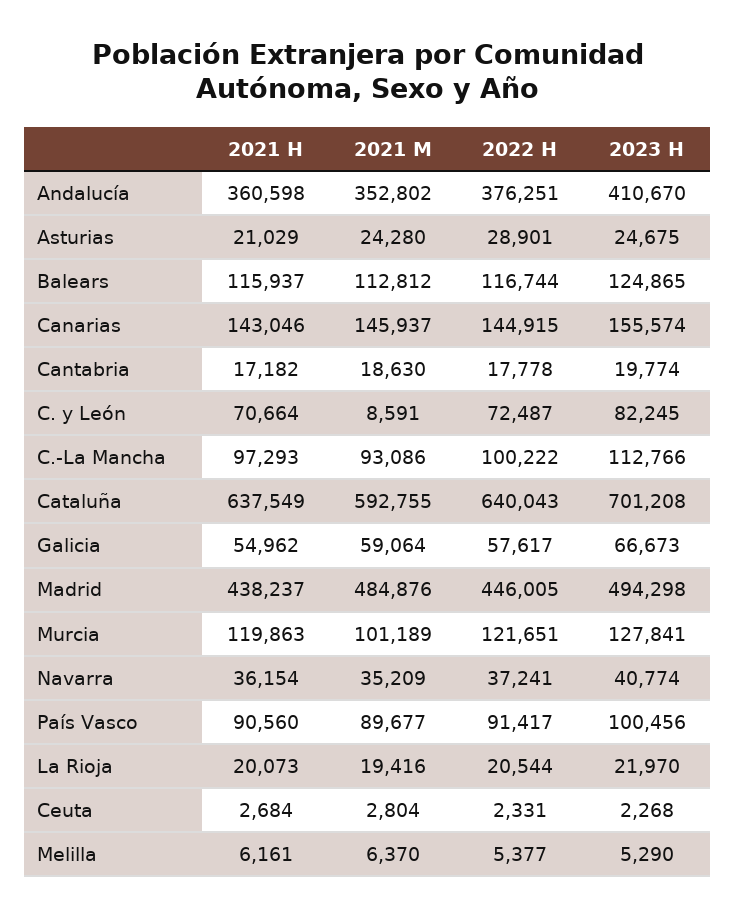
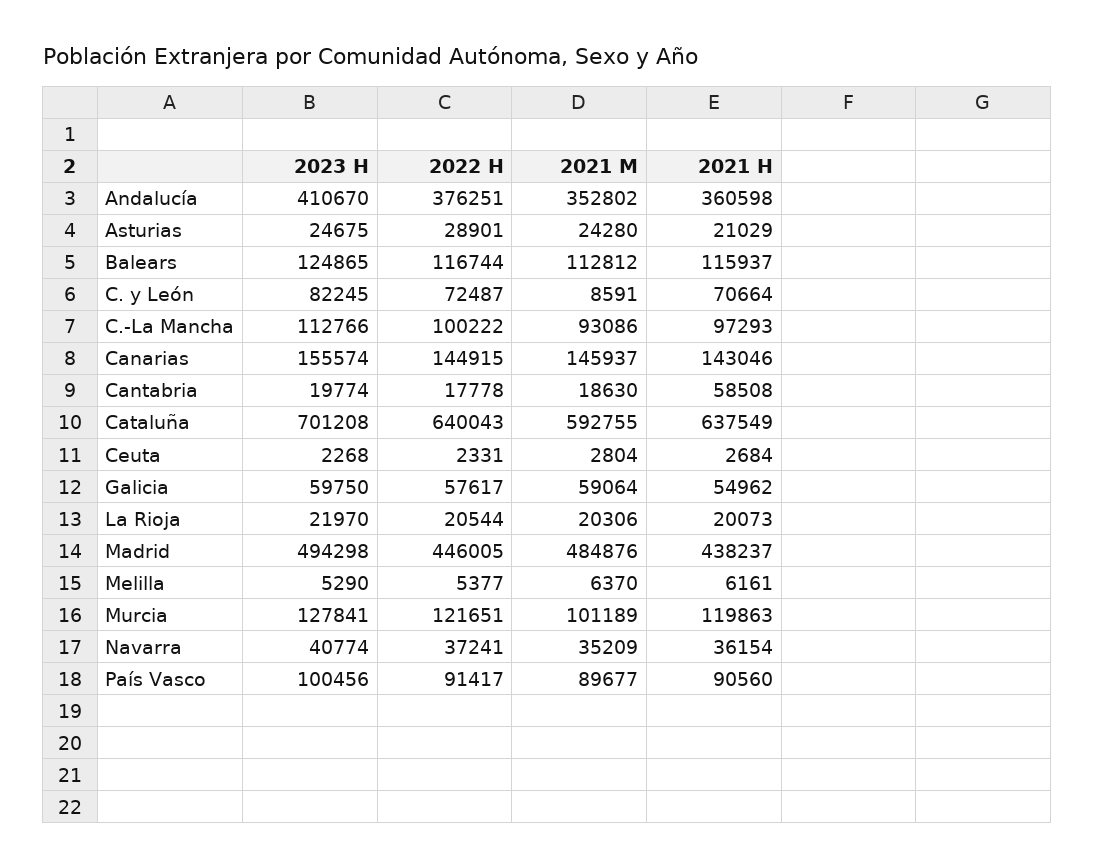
2021 H, Cantabria: 17182 -> 58508
2023 H, Galicia: 66673 -> 59750
2021 M, La Rioja: 19416 -> 20306

